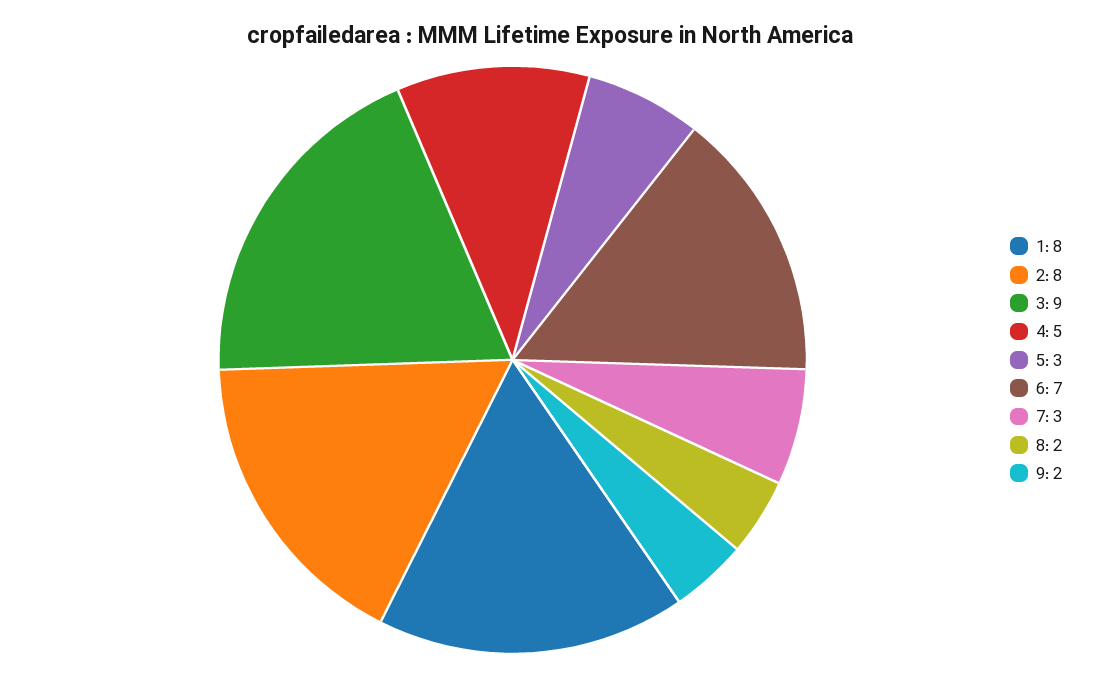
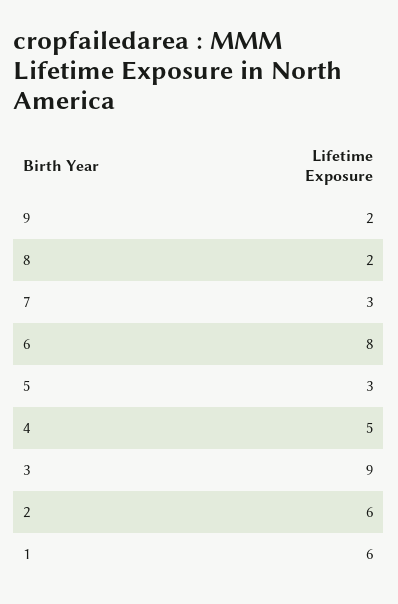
1: 8 -> 6
2: 8 -> 6
6: 7 -> 8

